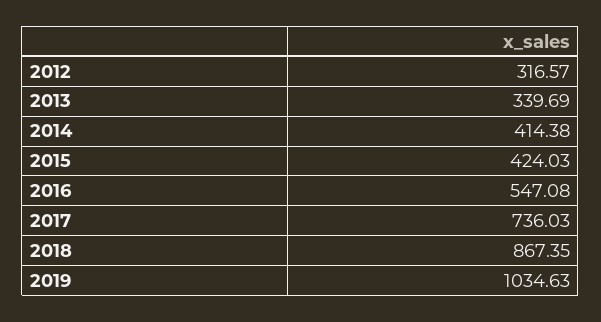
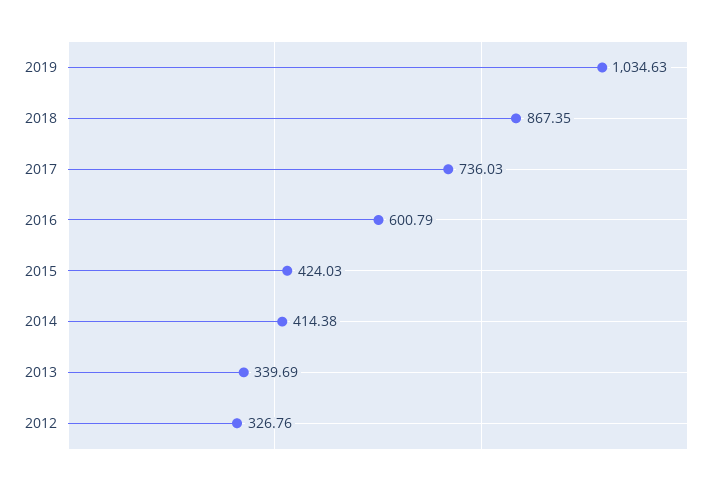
2012: 316.57 -> 326.76
2016: 547.08 -> 600.79

